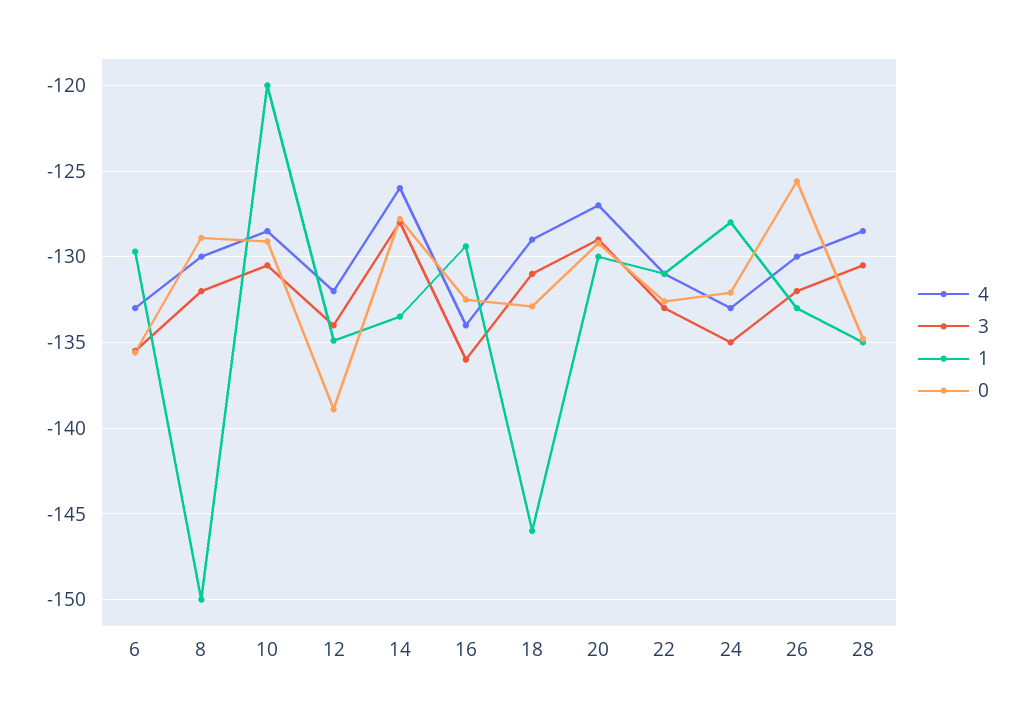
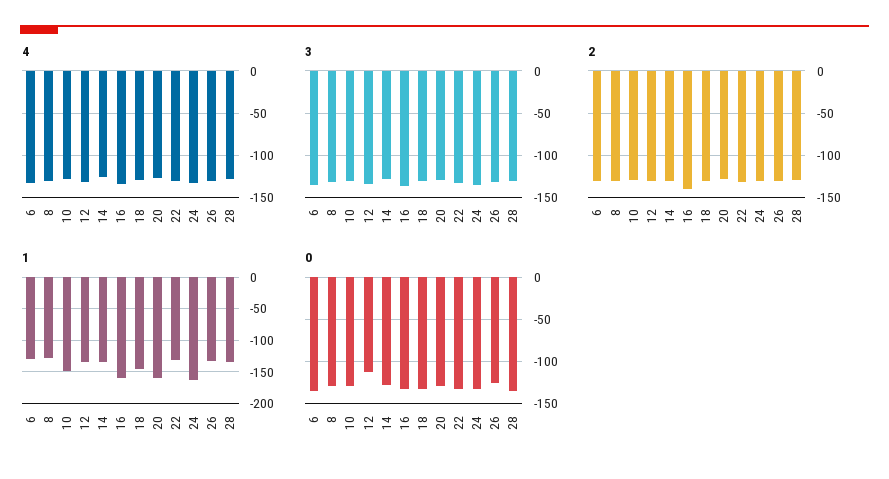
1, 8: -150 -> -130
1, 10: -120 -> -150
0, 12: -139 -> -110
1, 16: -129.5 -> -160
1, 20: -130 -> -160
1, 24: -128 -> -160
2, 6: none -> -130
2, 8: none -> -130
2, 10: none -> -130
2, 12: none -> -130
2, 14: none -> -130
2, 16: none -> -140
2, 18: none -> -130
2, 20: none -> -130
2, 22: none -> -130
2, 24: none -> -130
2, 26: none -> -130
2, 28: none -> -130

